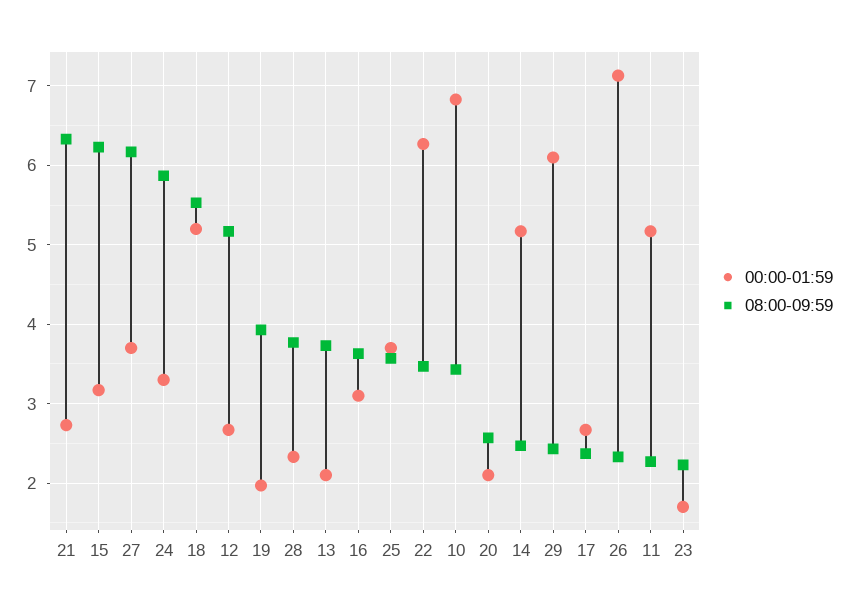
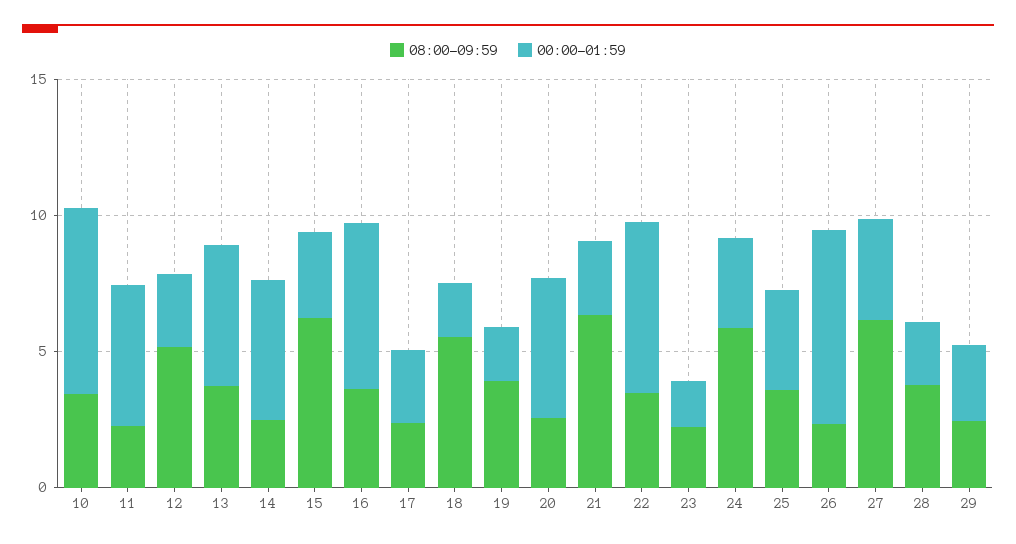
00:00-01:59, 18: 5.2 -> 2
00:00-01:59, 13: 2.1 -> 5
00:00-01:59, 16: 3.1 -> 6
00:00-01:59, 20: 2.1 -> 5
00:00-01:59, 29: 6.1 -> 3

